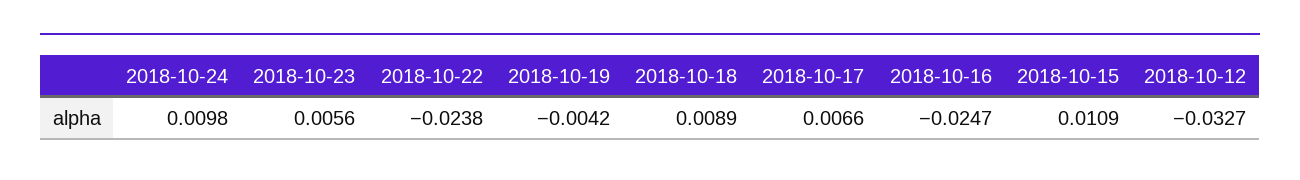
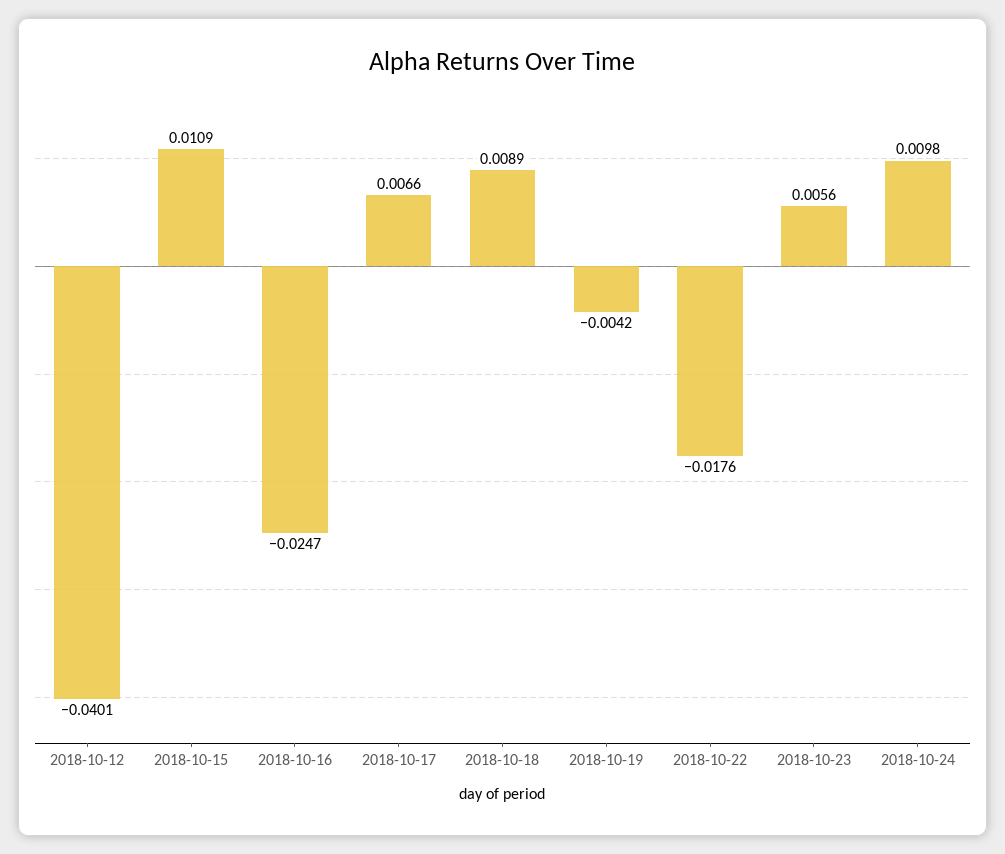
2018-10-22: -0.0238 -> -0.0176
2018-10-12: -0.0327 -> -0.0401

